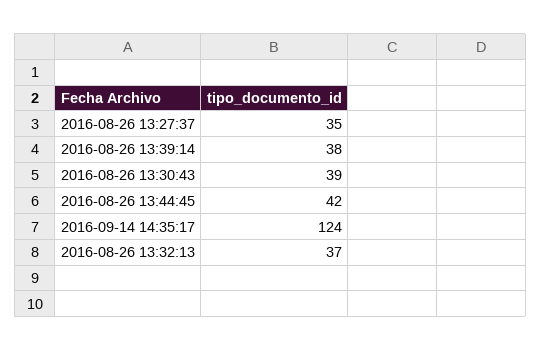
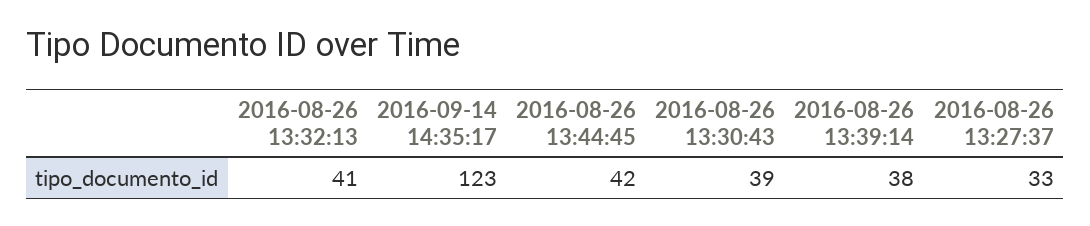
2016-08-26 13:27:37: 35 -> 33
2016-09-14 14:35:17: 124 -> 123
2016-08-26 13:32:13: 37 -> 41

